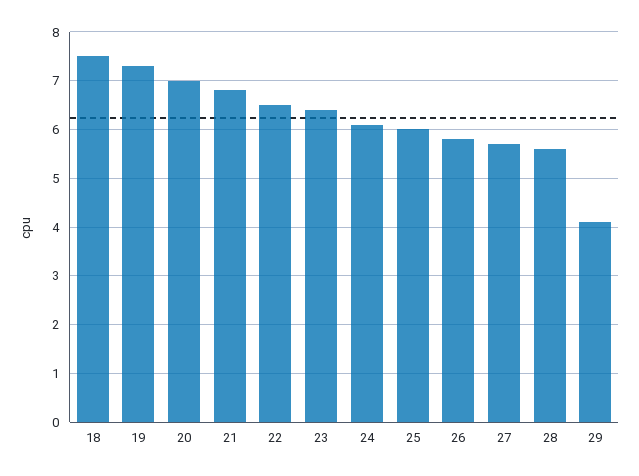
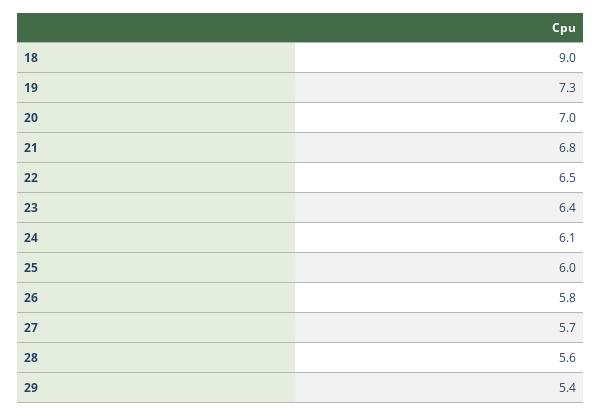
18: 7.5 -> 9
29: 4 -> 5.4

